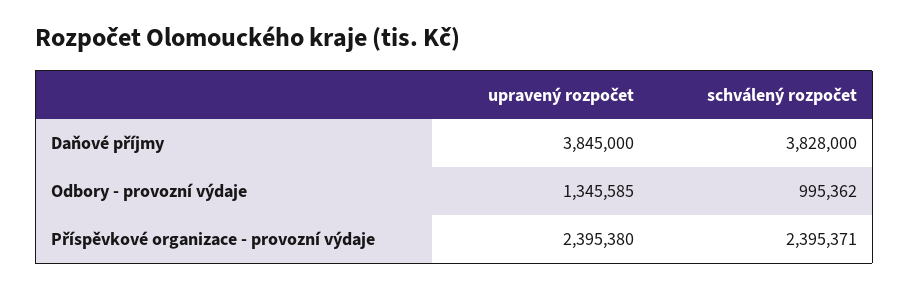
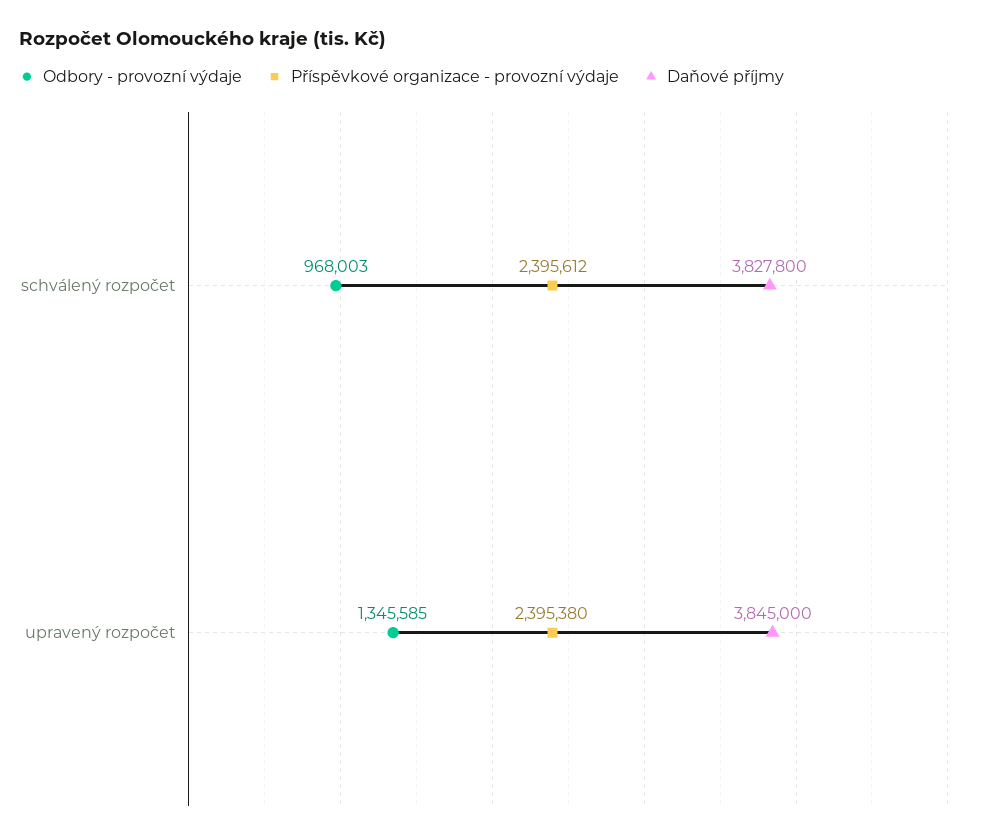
Daňové příjmy, schválený rozpočet: 3828000 -> 3827800
Odbory - provozní výdaje, schválený rozpočet: 995362 -> 968003
Příspěvkové organizace - provozní výdaje, schválený rozpočet: 2395371 -> 2395612

